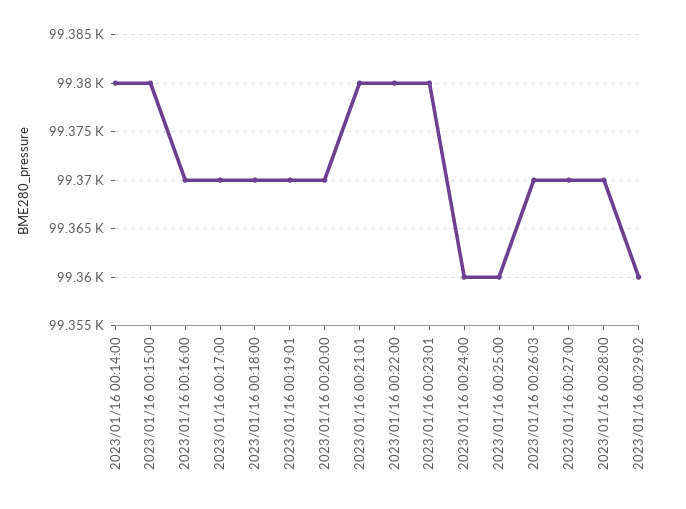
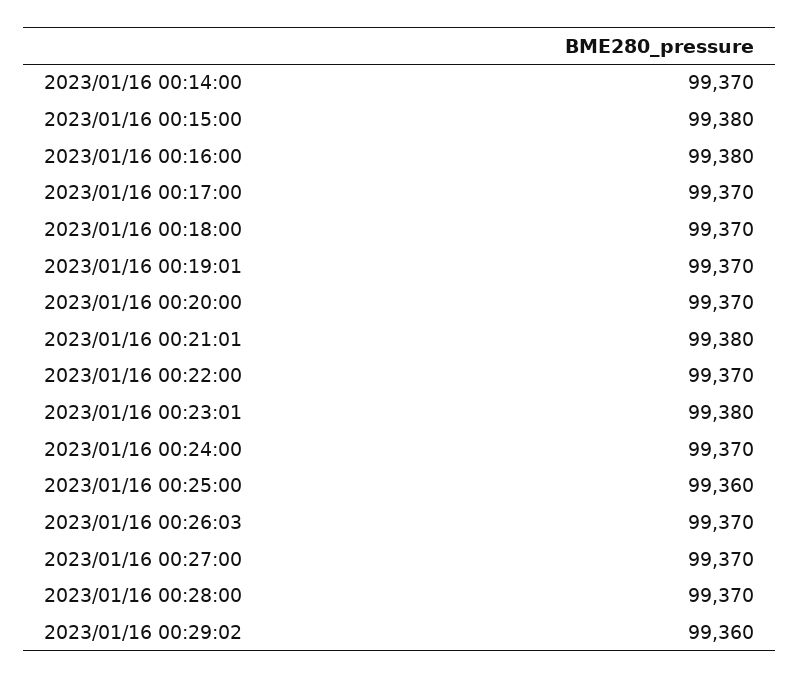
2023/01/16 00:14:00: 99380 -> 99370
2023/01/16 00:16:00: 99370 -> 99380
2023/01/16 00:22:00: 99380 -> 99370
2023/01/16 00:24:00: 99360 -> 99370

